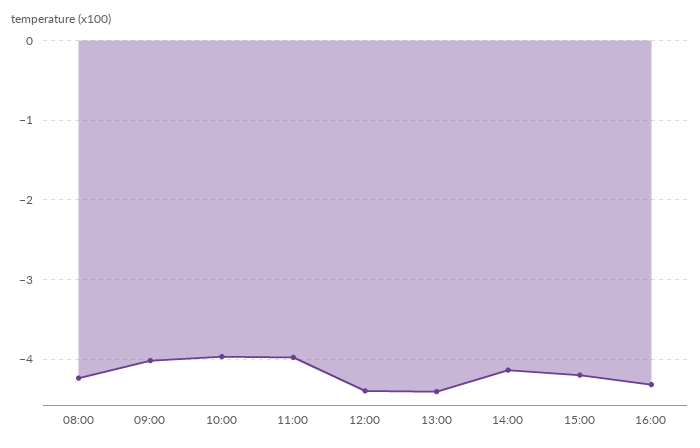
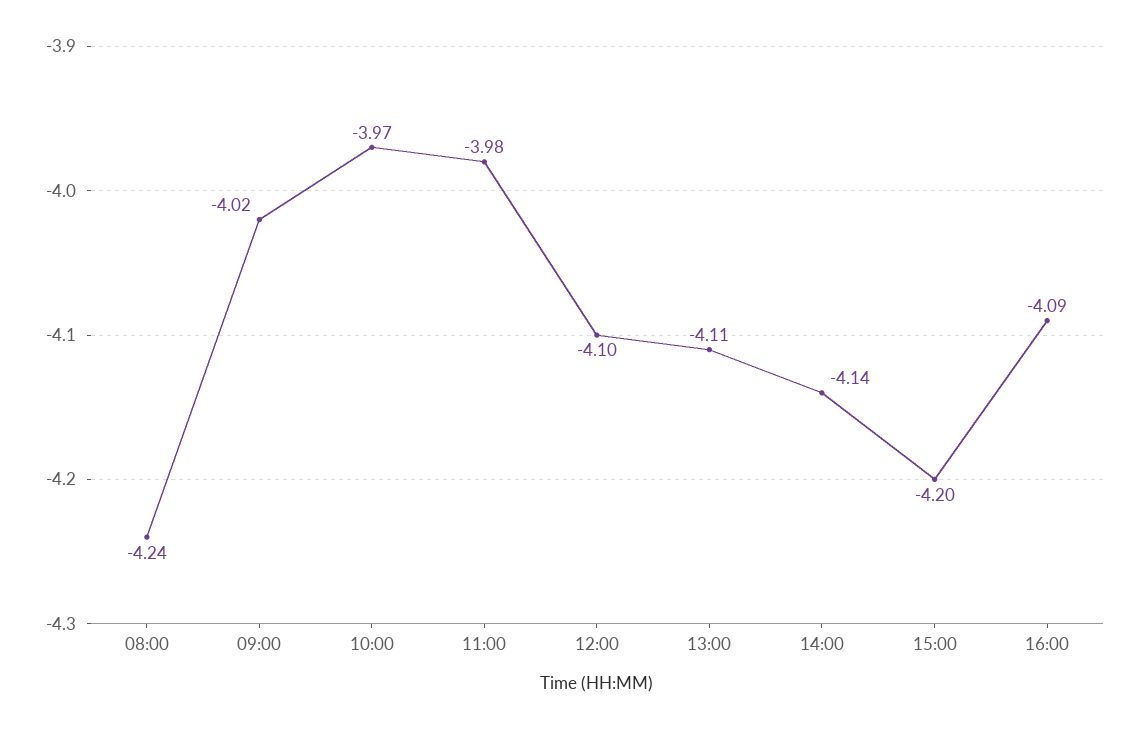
12:00: -4.4 -> -4.1
13:00: -4.4 -> -4.11
16:00: -4.3 -> -4.09

